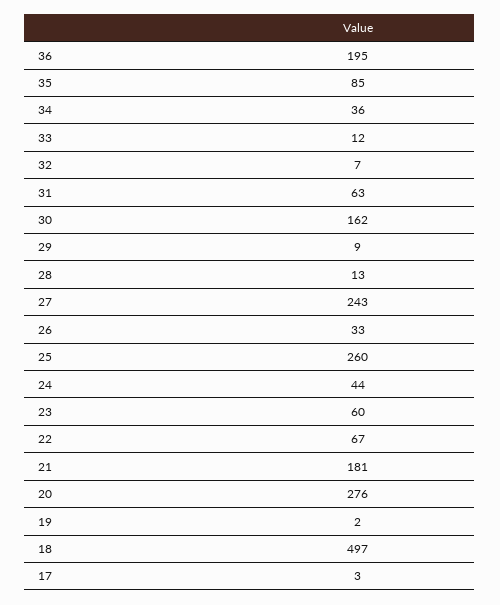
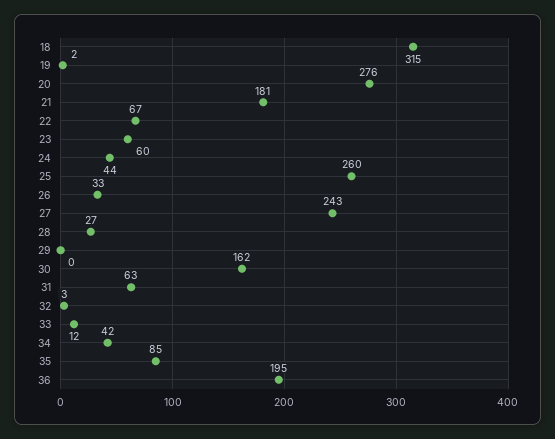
34: 36 -> 42
32: 7 -> 3
29: 9 -> 0
28: 13 -> 27
18: 497 -> 315
17: 3 -> none

